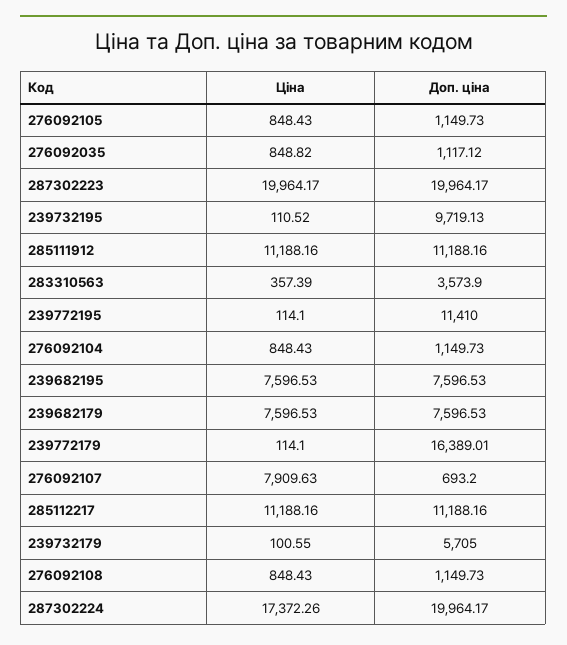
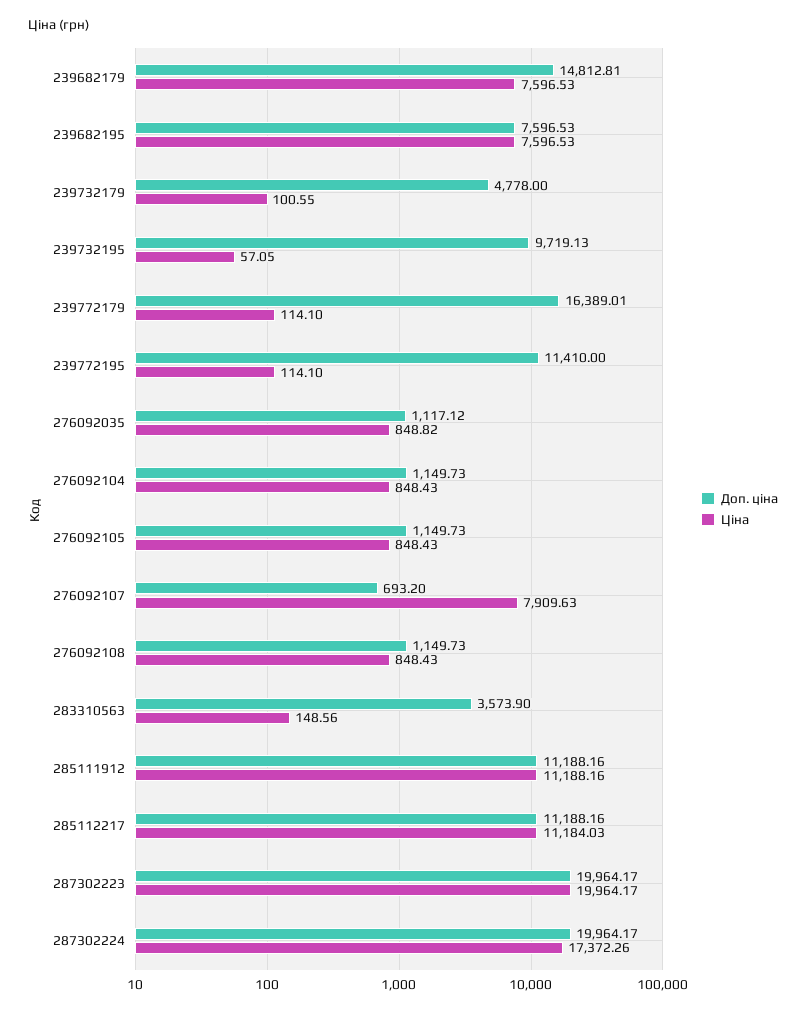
Ціна, 239732195: 110.52 -> 57.05
Ціна, 283310563: 357.39 -> 148.56
Доп. ціна, 239682179: 7596.53 -> 14812.81
Ціна, 285112217: 11188.16 -> 11184.03
Доп. ціна, 239732179: 5705 -> 4778

